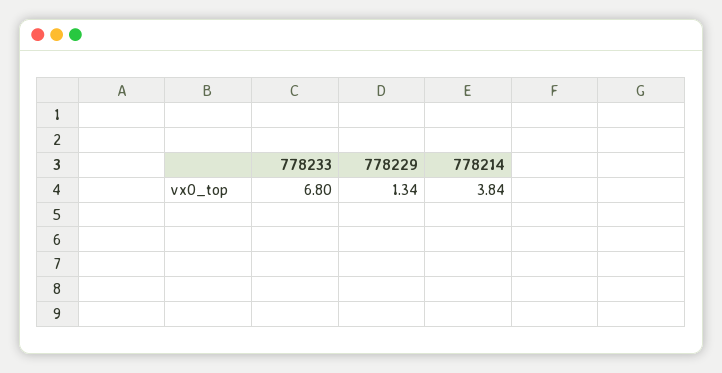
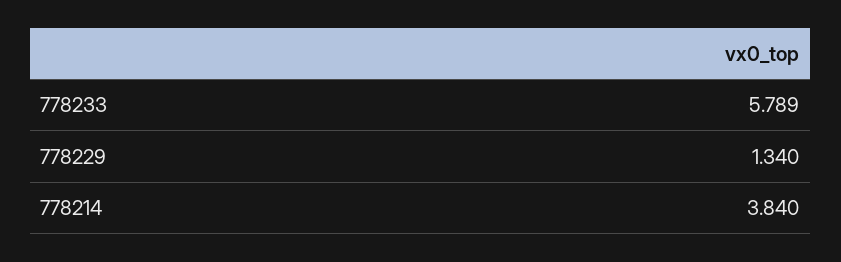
778233: 6.8 -> 5.789

